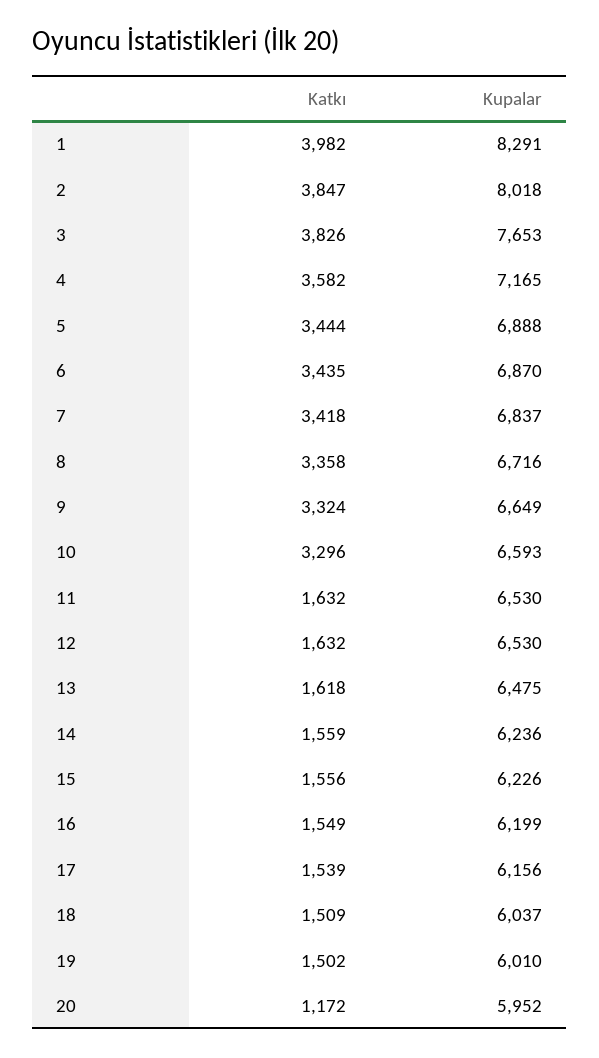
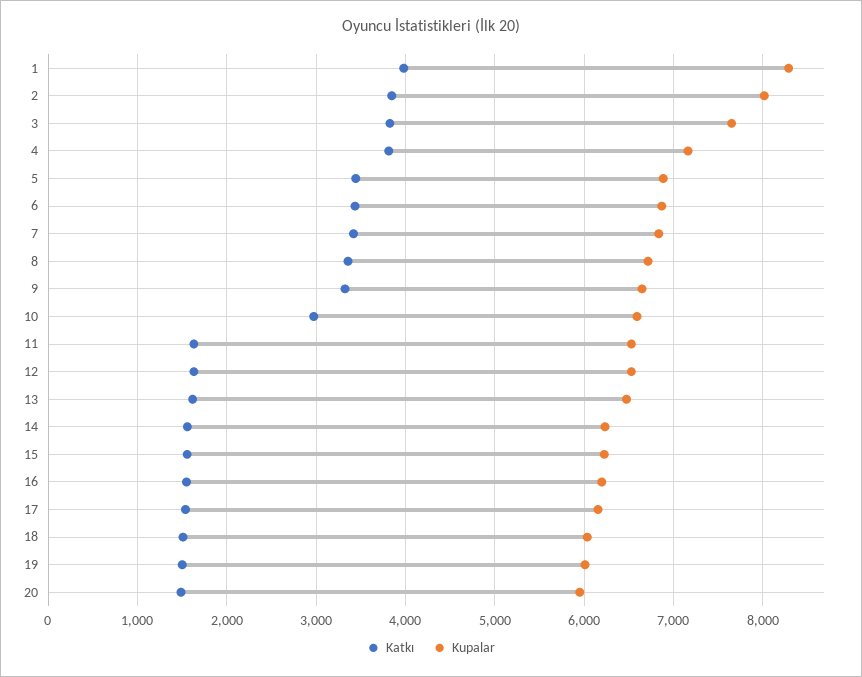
Katkı, 4: 3582 -> 3800
Katkı, 10: 3296 -> 3000
Katkı, 20: 1172 -> 1500

